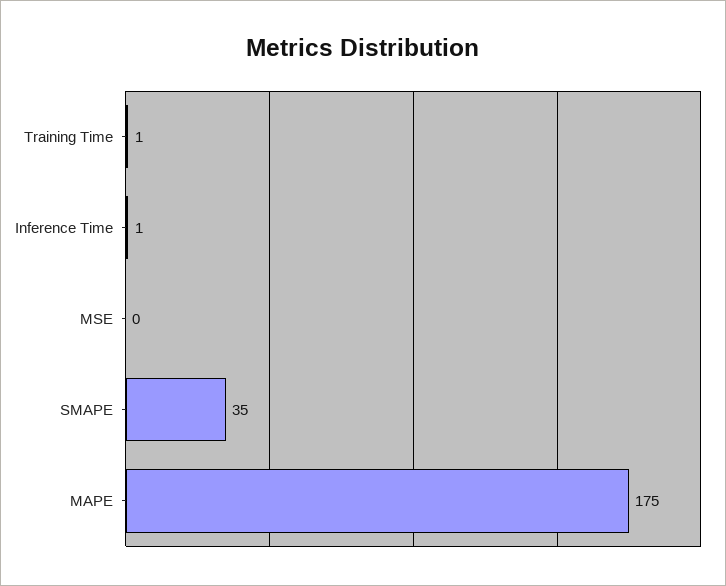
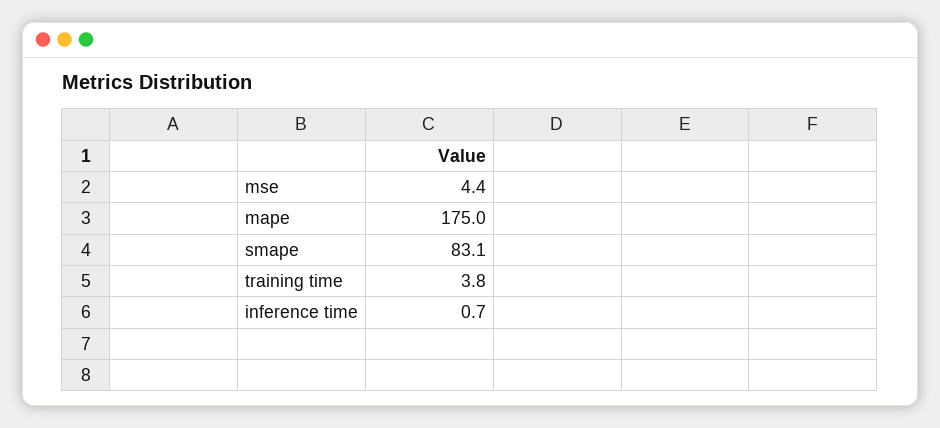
Training Time: 1 -> 3.8
MSE: 0 -> 4.4
SMAPE: 35 -> 83.1

